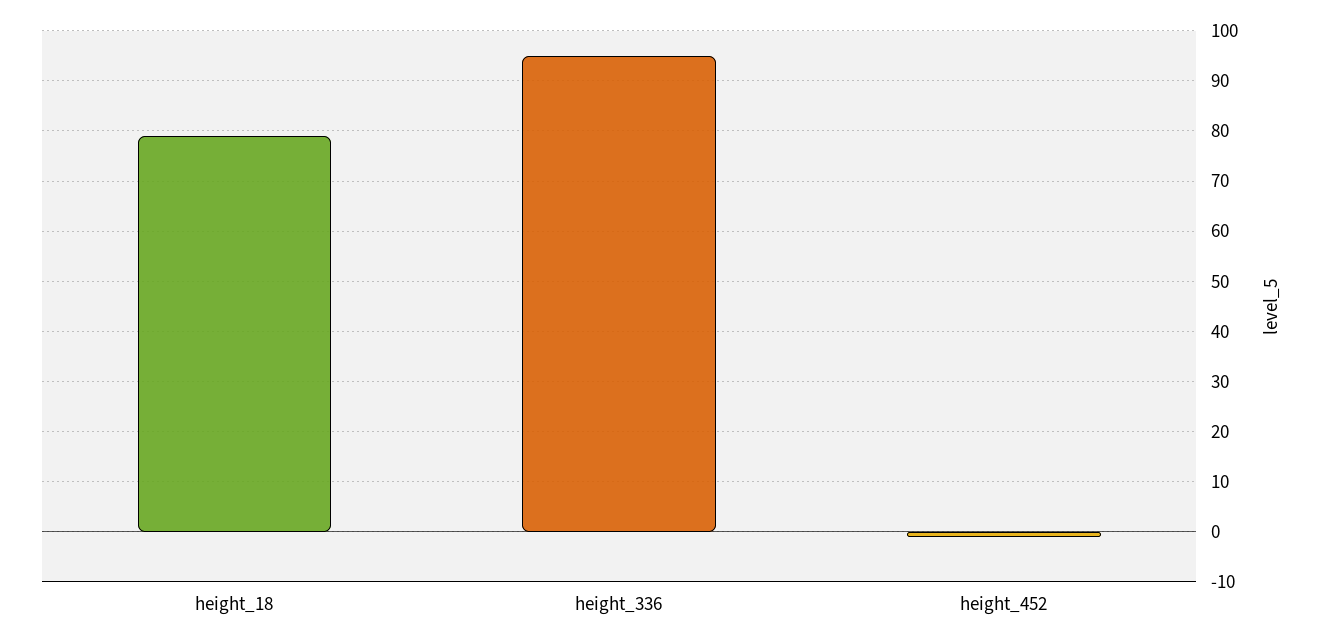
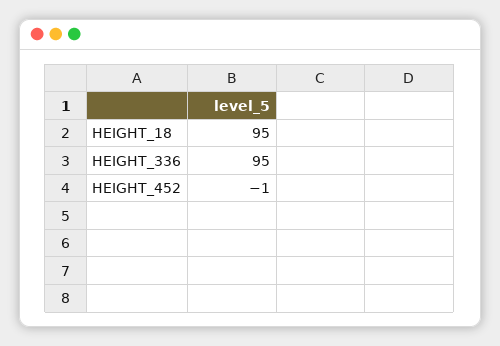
height_18: 80 -> 95

